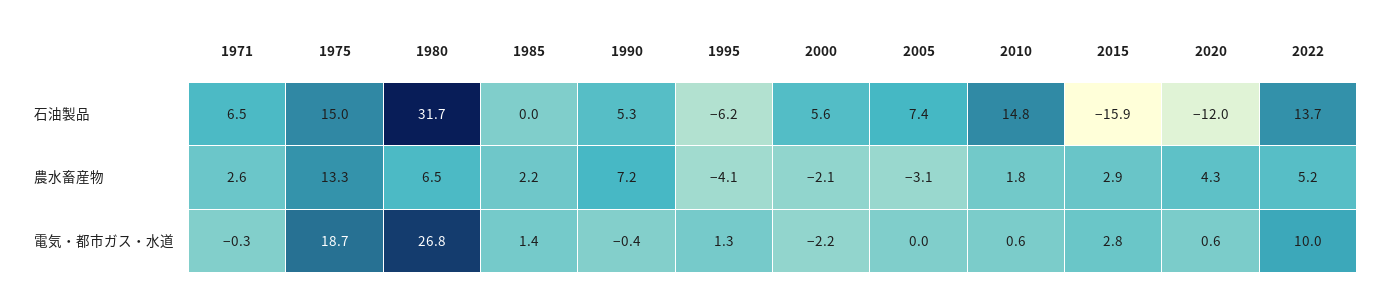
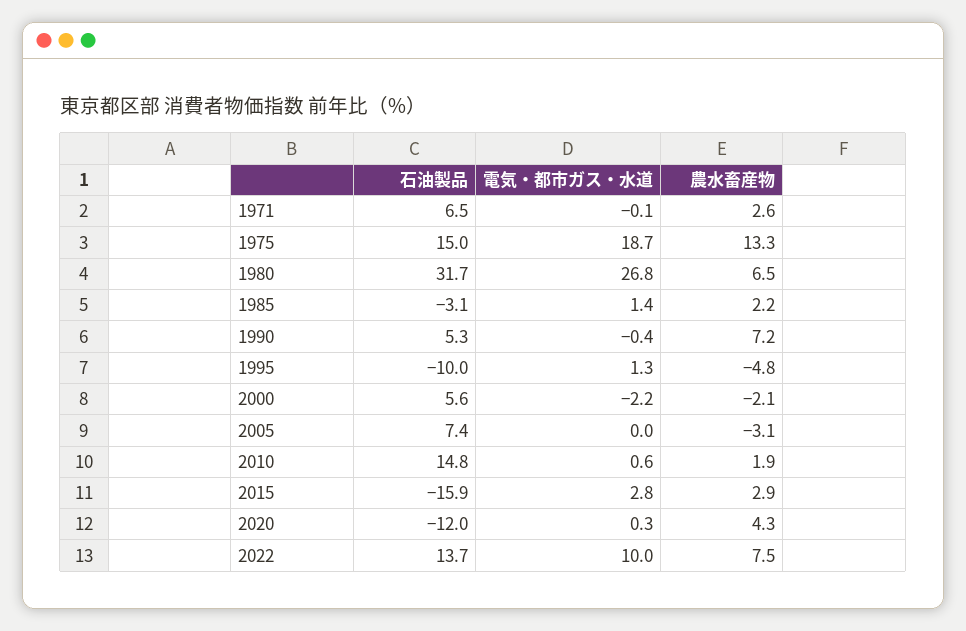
1985, 石油製品: 0 -> -3.1
1995, 石油製品: -6.2 -> -10
1995, 農水畜産物: -4.1 -> -4.8
2010, 農水畜産物: 1.8 -> 1.9
2022, 農水畜産物: 5.2 -> 7.5
1971, 電気・都市ガス・水道: -0.3 -> -0.1
2020, 電気・都市ガス・水道: 0.6 -> 0.3

